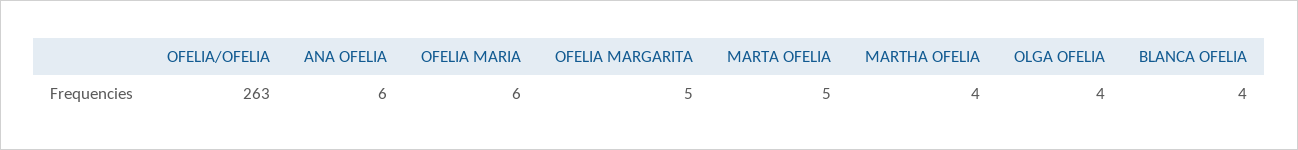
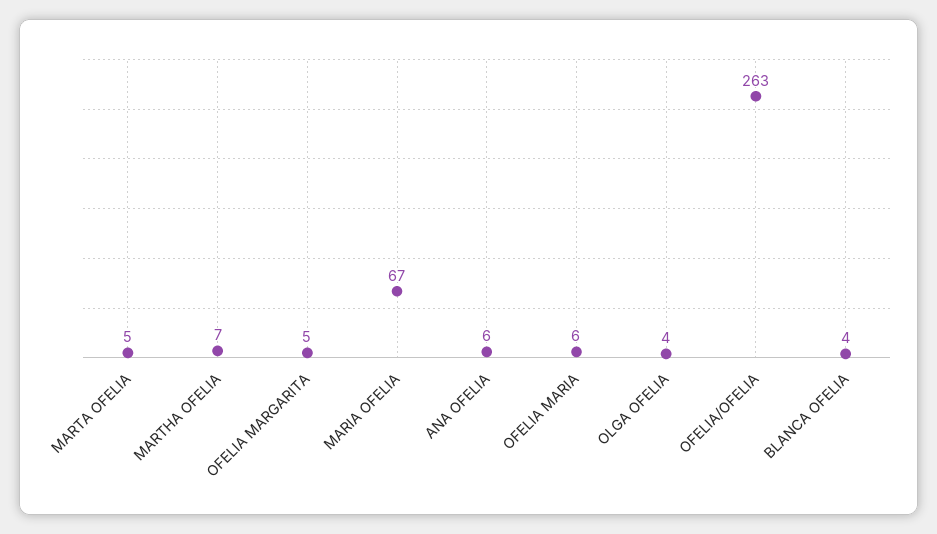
MARTHA OFELIA: 4 -> 7
MARIA OFELIA: none -> 67

